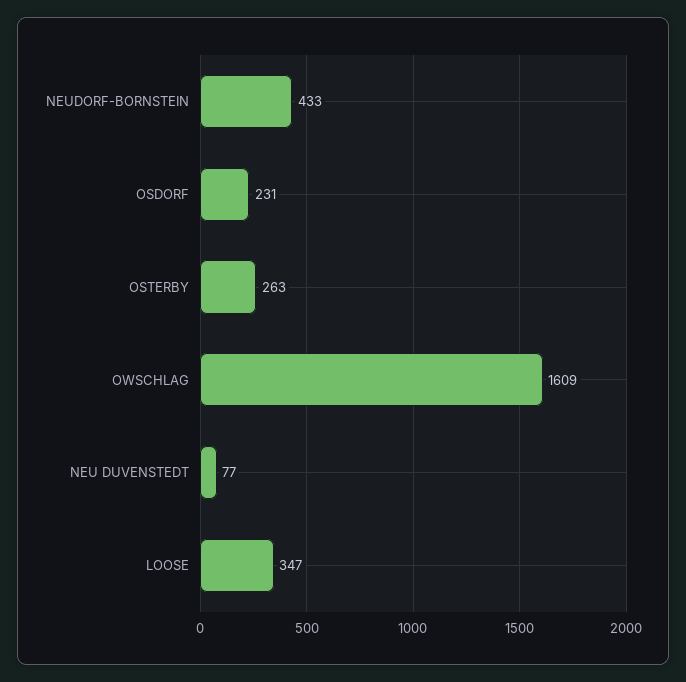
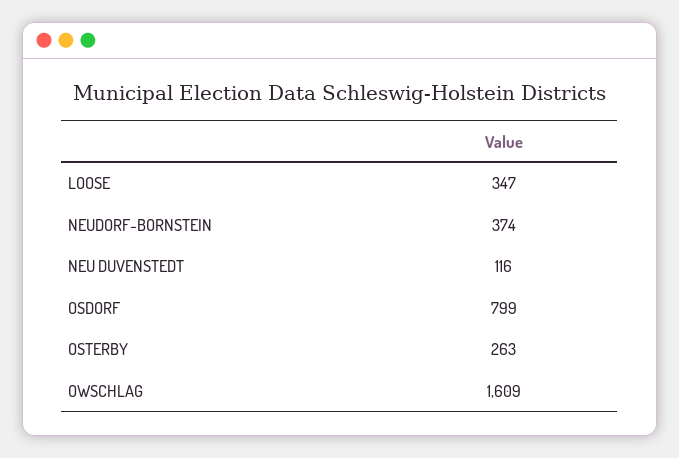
NEUDORF-BORNSTEIN: 433 -> 374
OSDORF: 231 -> 799
NEU DUVENSTEDT: 77 -> 116

